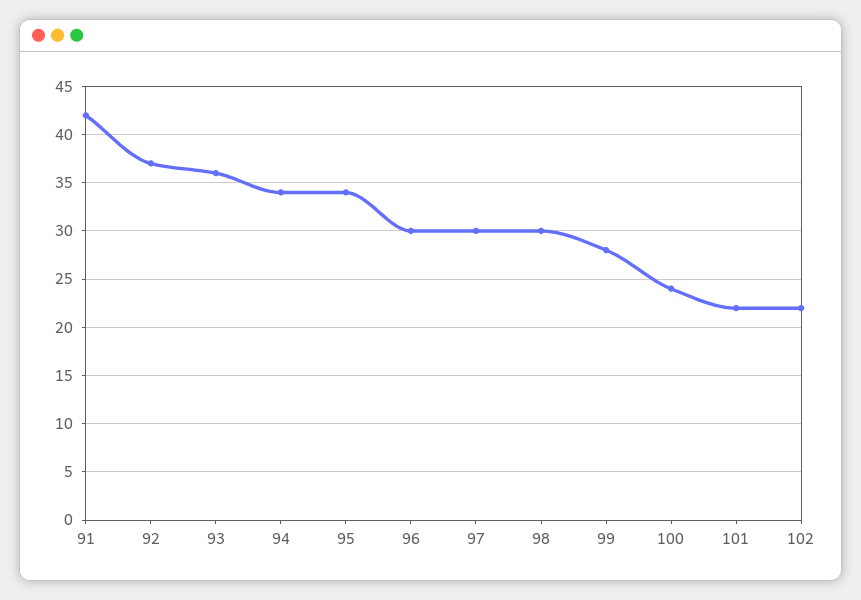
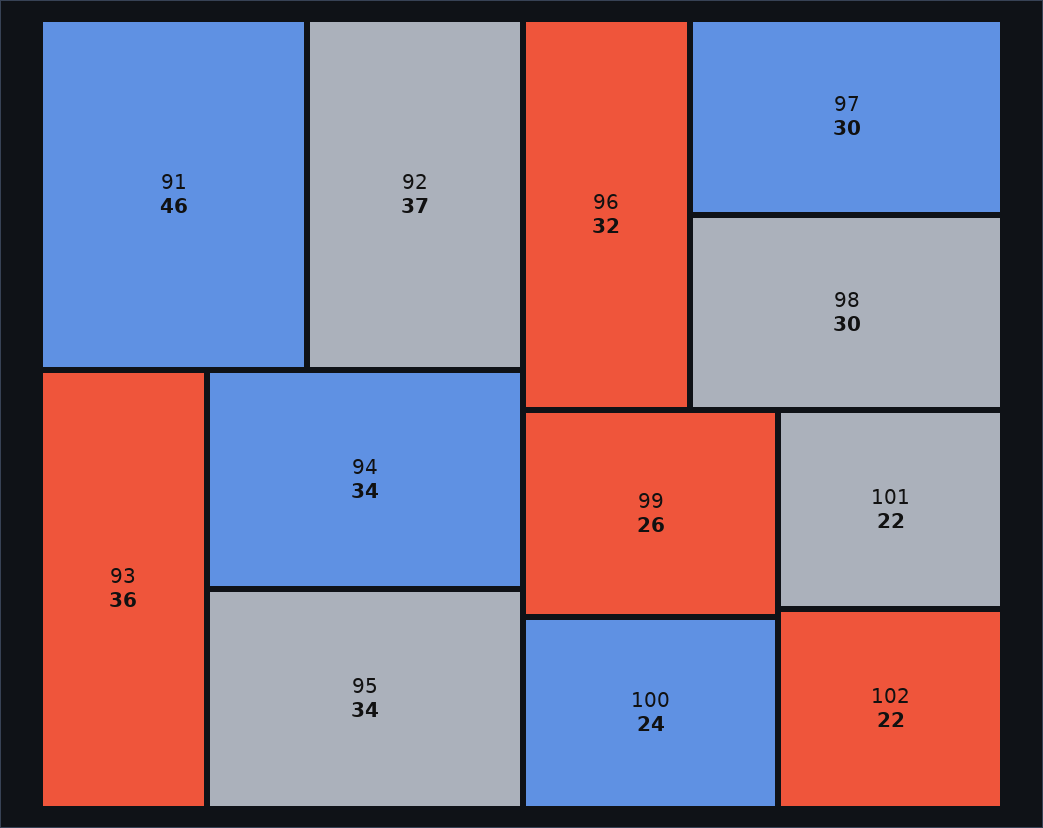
91: 42 -> 46
96: 30 -> 32
99: 28 -> 26

